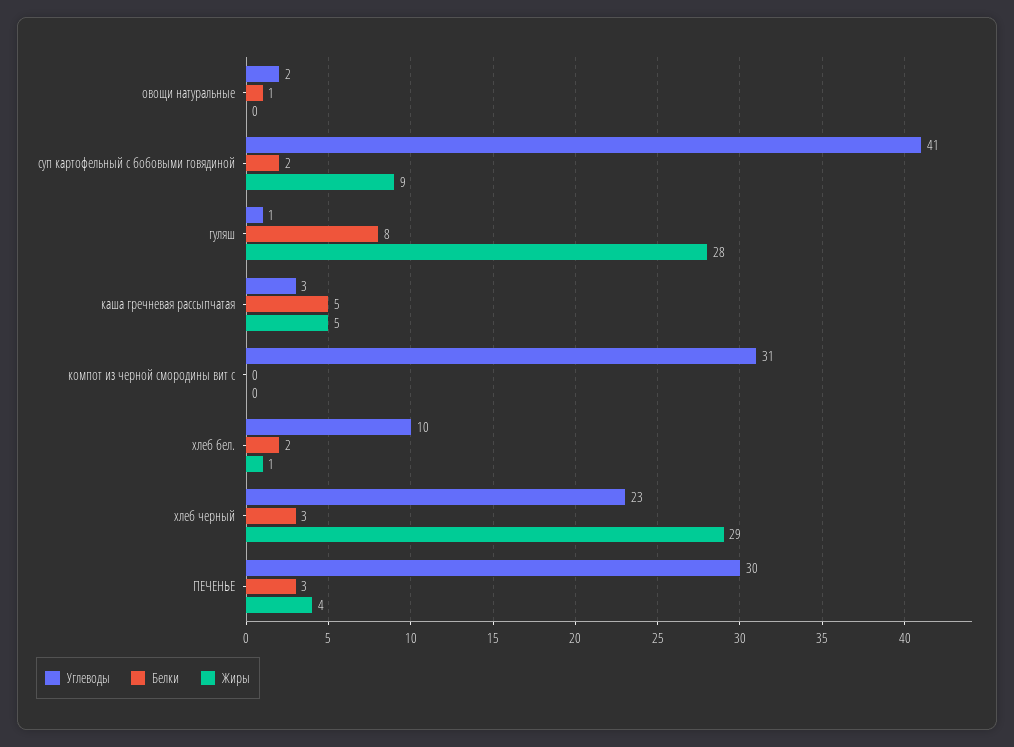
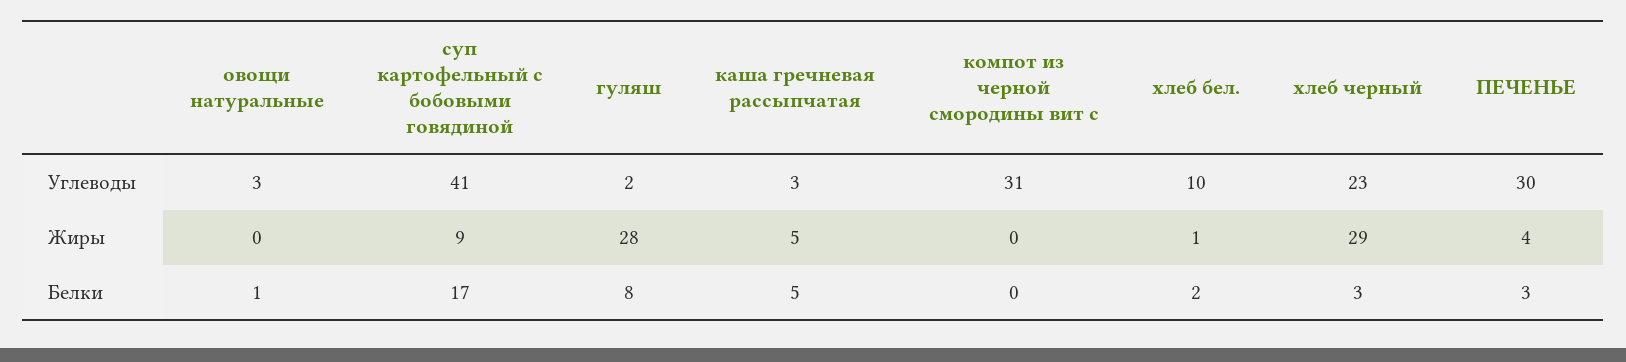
Углеводы, овощи натуральные: 2 -> 3
Белки, суп картофельный с бобовыми говядиной: 2 -> 17
Углеводы, гуляш: 1 -> 2

